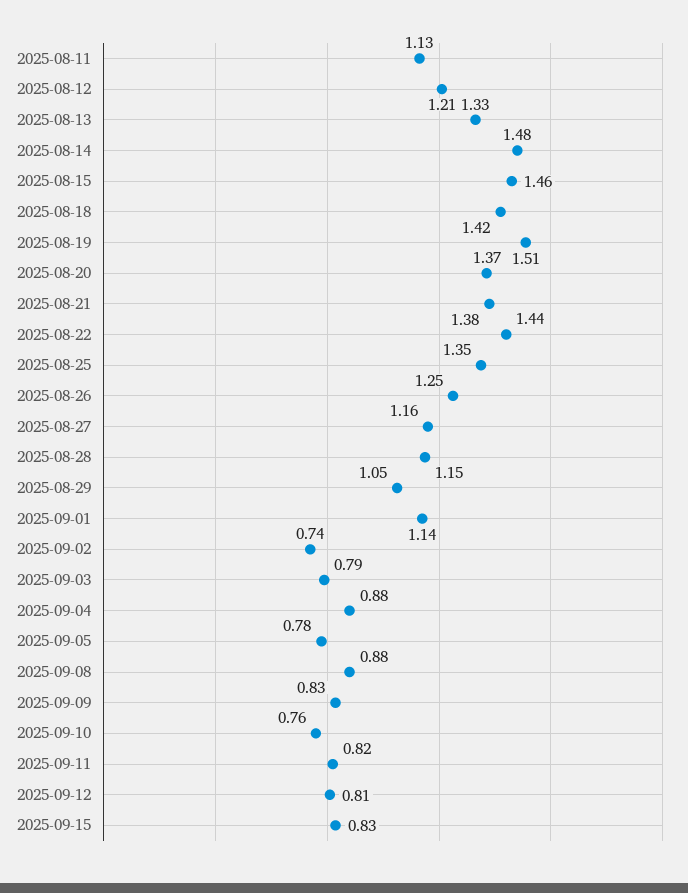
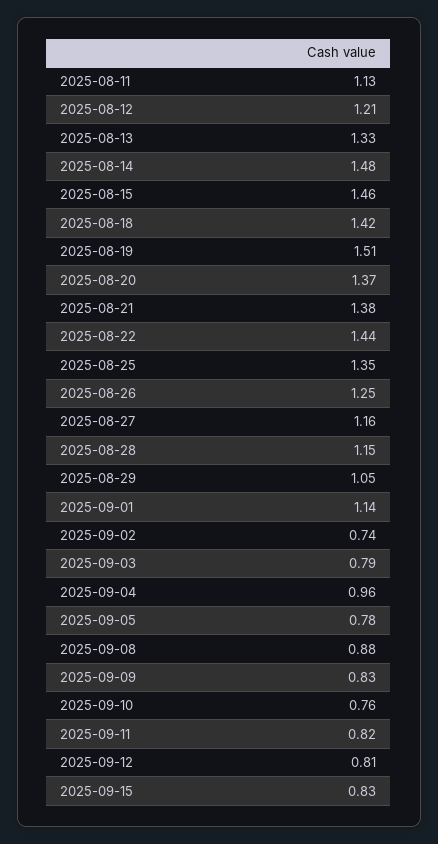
2025-09-04: 0.88 -> 0.96

